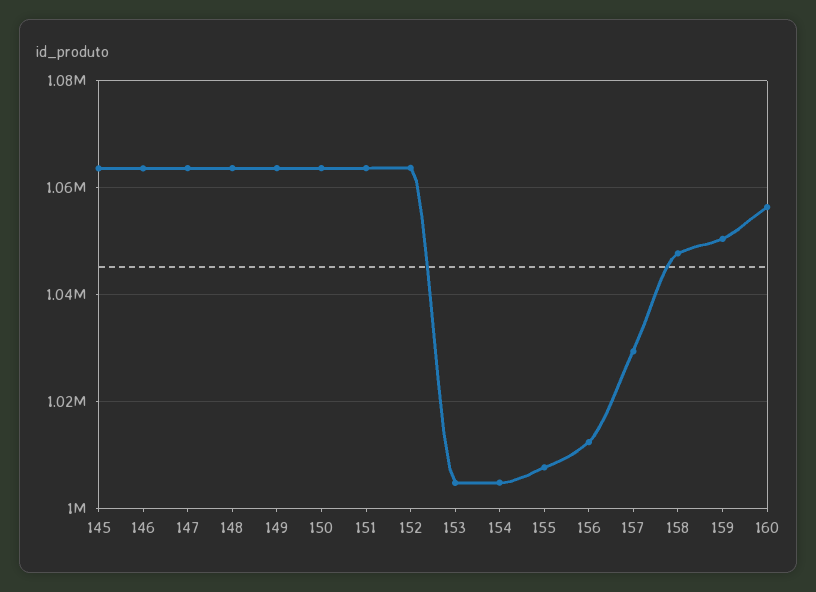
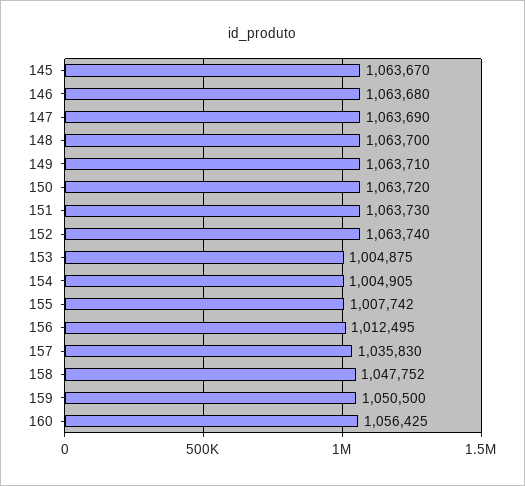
157: 1030000 -> 1035830

